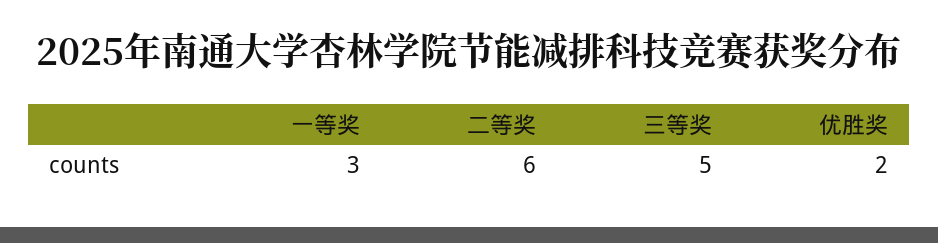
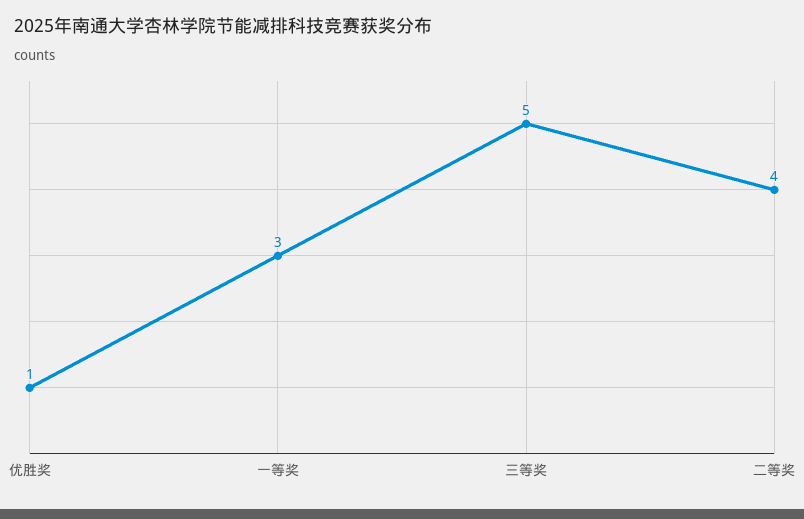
二等奖: 6 -> 4
优胜奖: 2 -> 1

